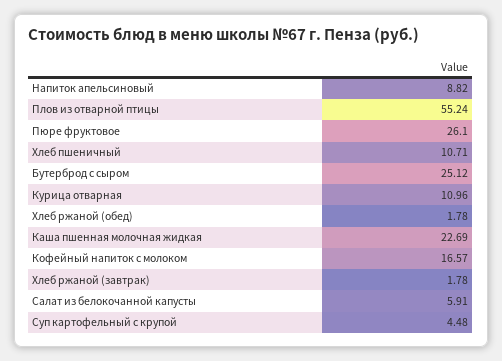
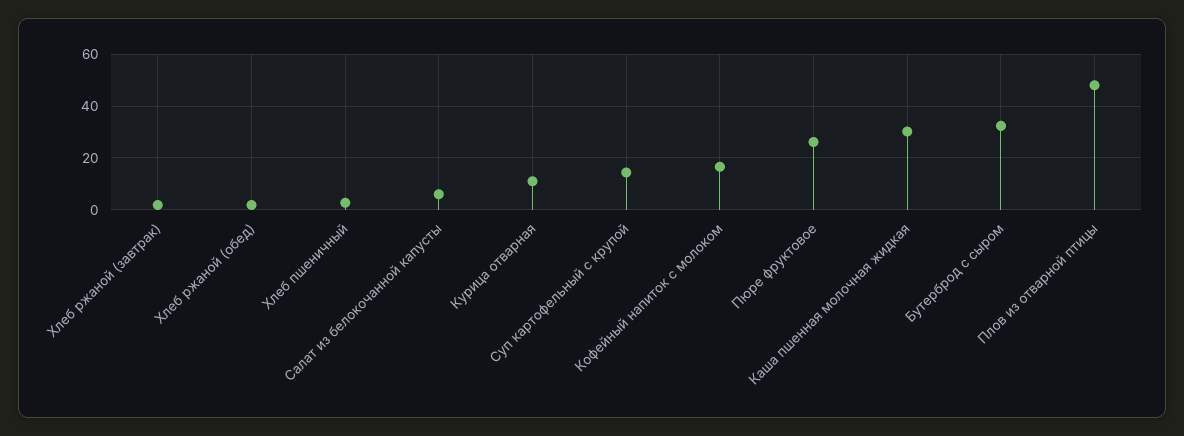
Напиток апельсиновый: 8.82 -> none
Плов из отварной птицы: 55.24 -> 47.5
Хлеб пшеничный: 10.71 -> 2.5
Бутерброд с сыром: 25.12 -> 32.5
Каша пшенная молочная жидкая: 22.69 -> 30
Суп картофельный с крупой: 4.48 -> 15

